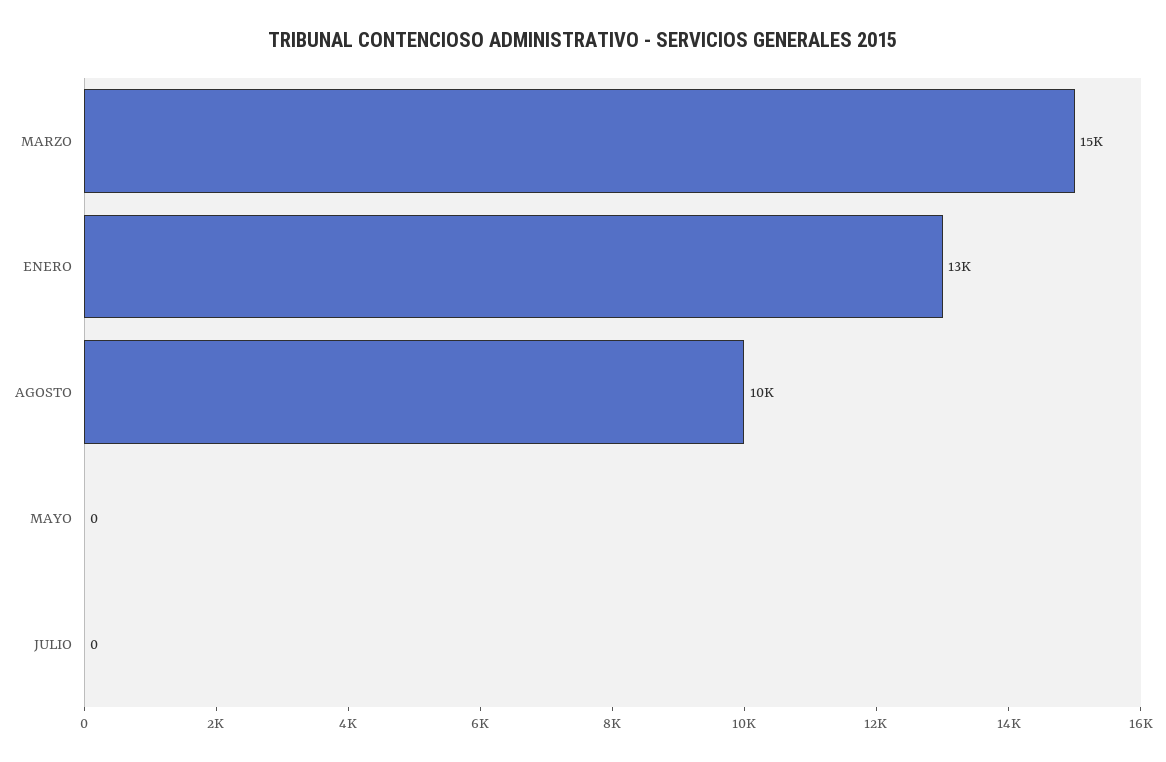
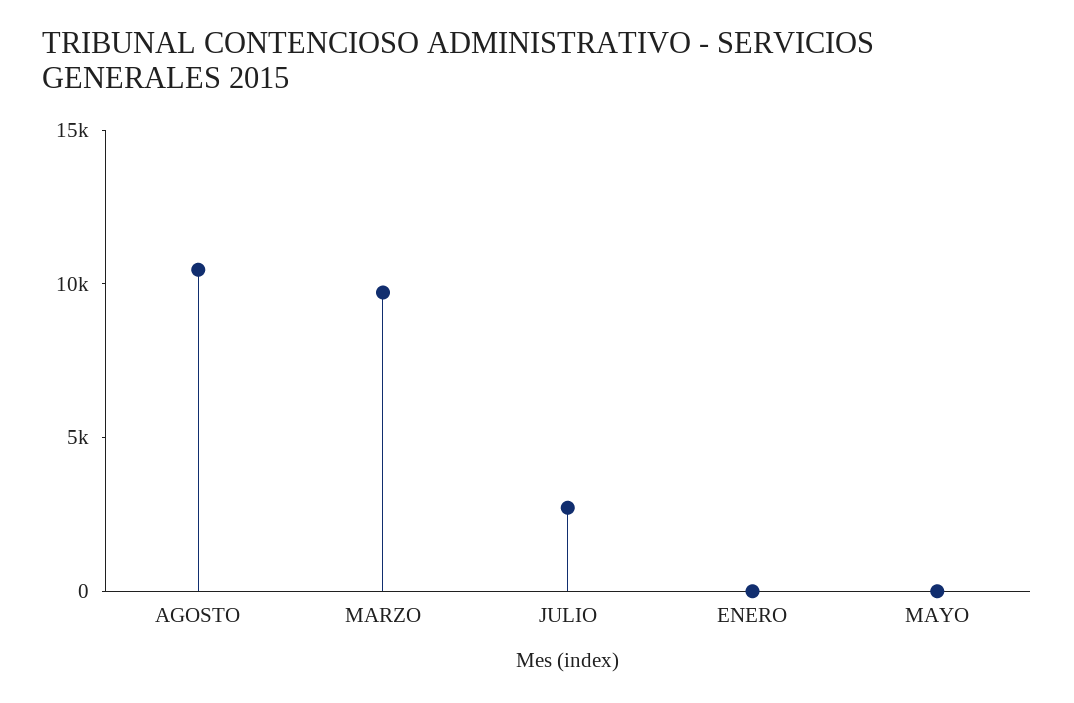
MARZO: 15000 -> 10000
ENERO: 13000 -> 0
JULIO: 0 -> 3000

